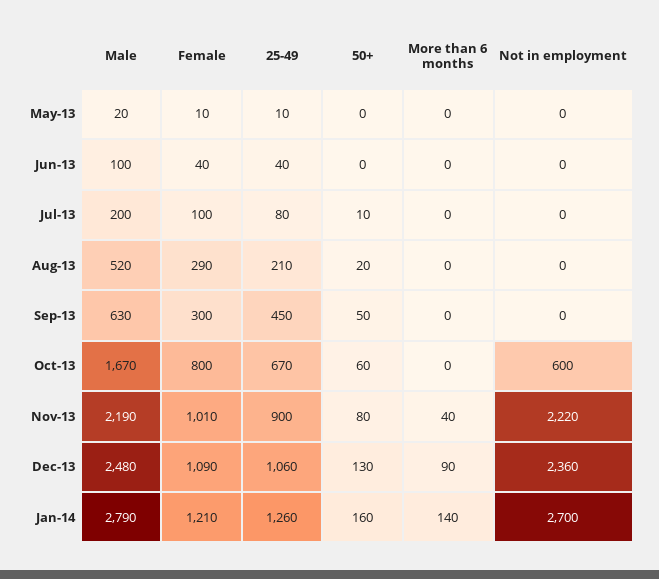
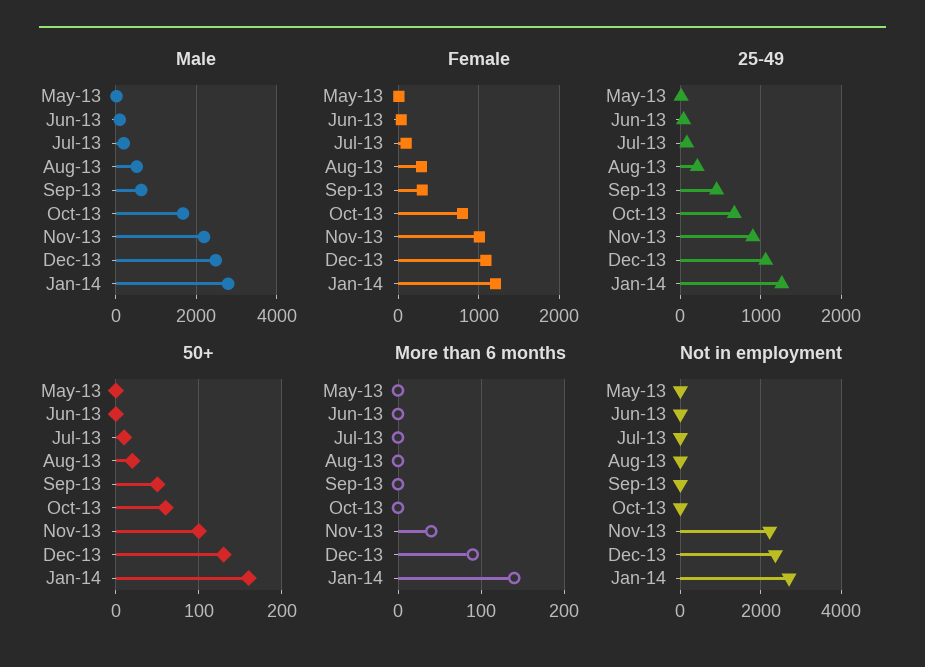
Not in employment, Oct-13: 600 -> 0
50+, Nov-13: 80 -> 100

